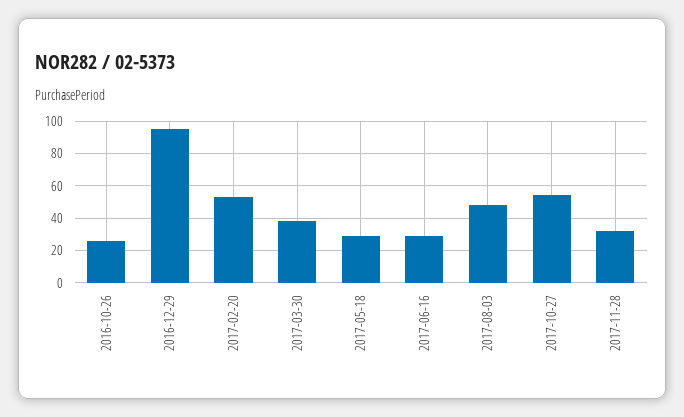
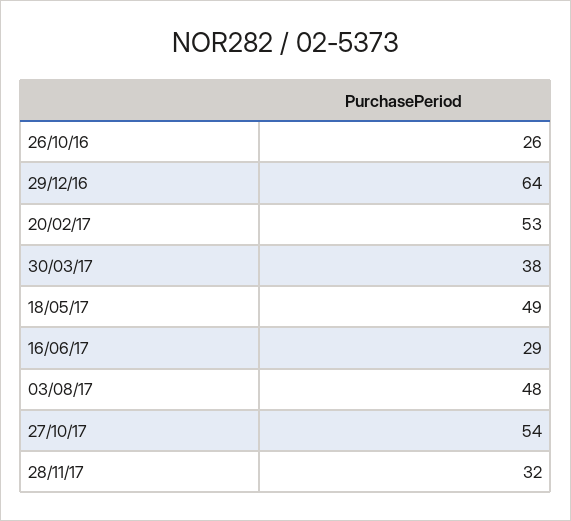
2016-12-29: 95 -> 64
2017-05-18: 30 -> 49

